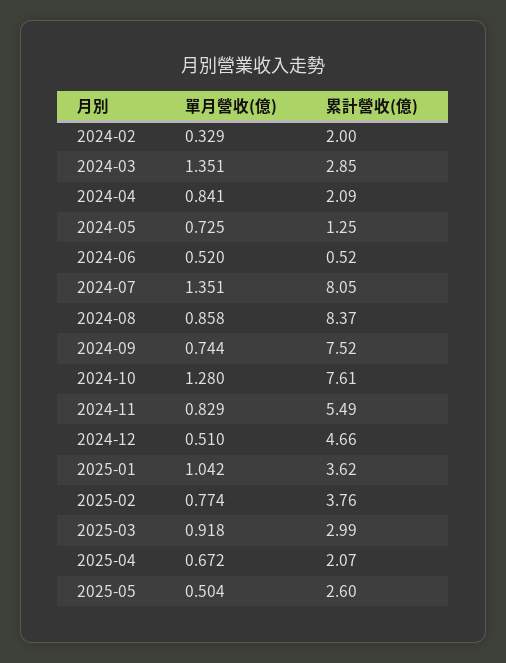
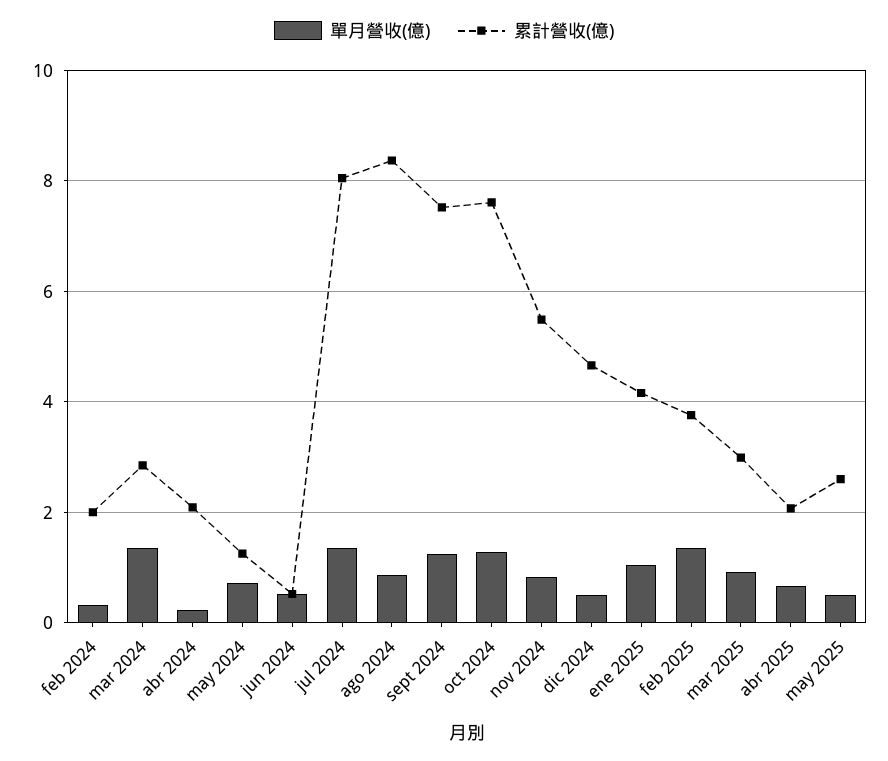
單月營收(億), 2024-04: 0.841 -> 0.2
單月營收(億), 2024-09: 0.744 -> 1.2
累計營收(億), 2025-01: 3.62 -> 4.2
單月營收(億), 2025-02: 0.774 -> 1.4

